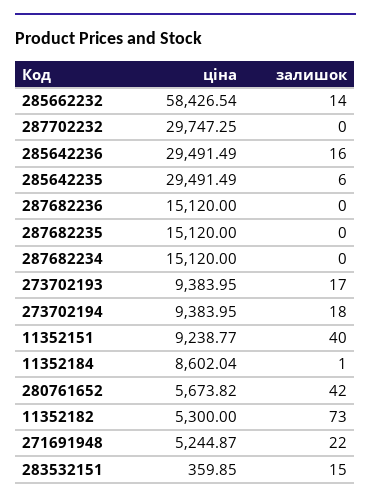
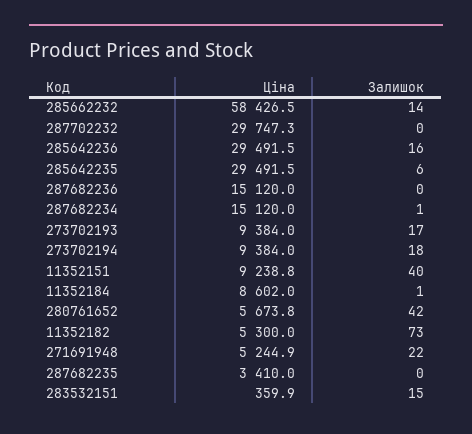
ціна, 287682235: 15120 -> 3410
залишок, 287682234: 0 -> 1

